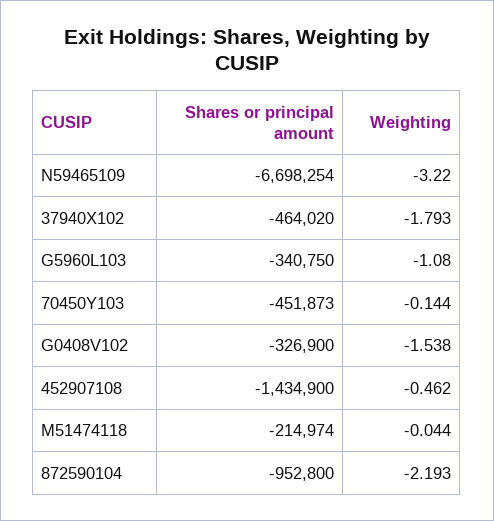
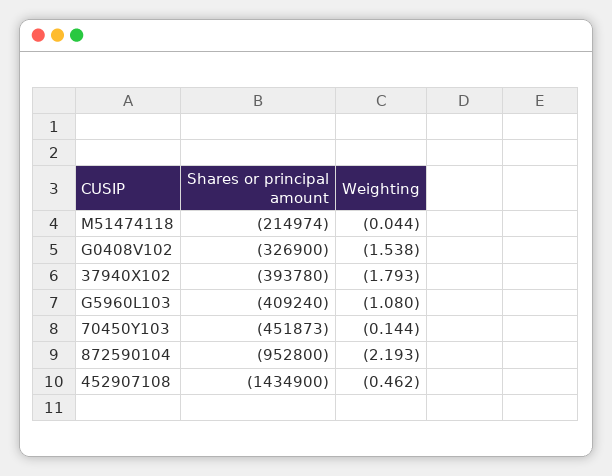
Shares or principal amount, N59465109: -6698254 -> none
Weighting, N59465109: -3.22 -> none
Shares or principal amount, 37940X102: -464020 -> -393780
Shares or principal amount, G5960L103: -340750 -> -409240

